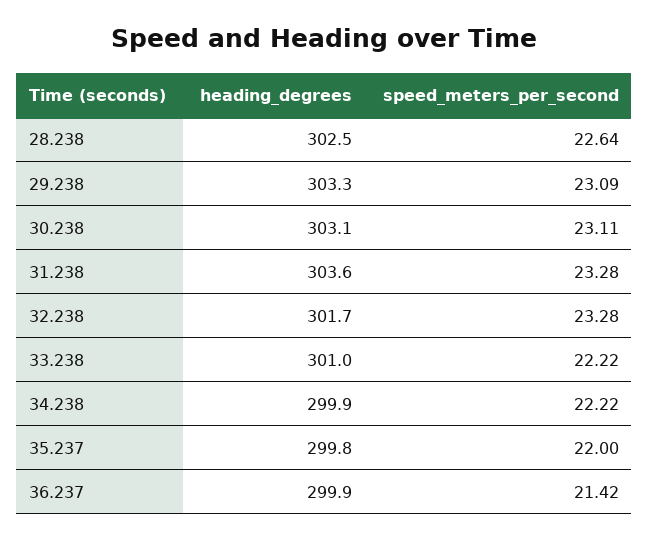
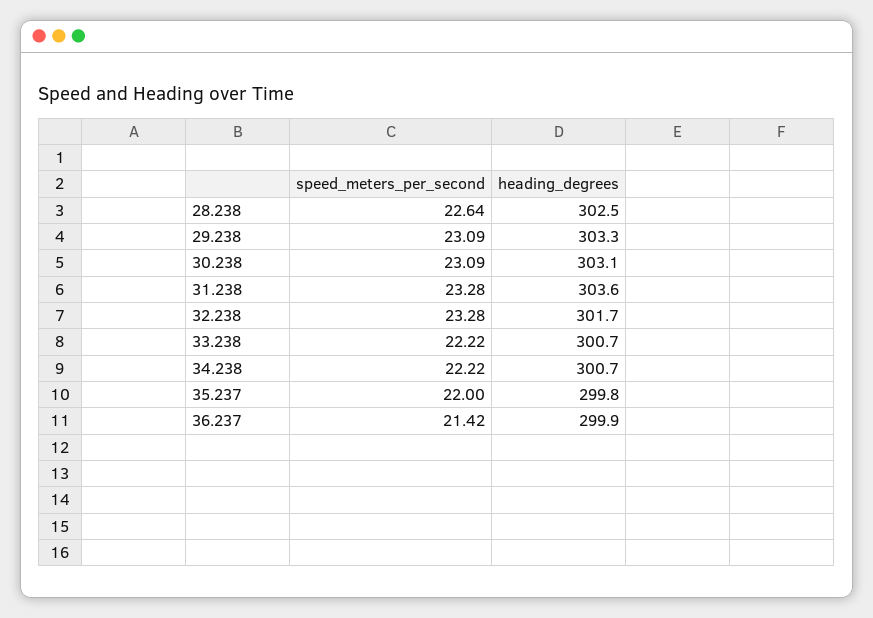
speed_meters_per_second, 30.238: 23.11 -> 23.09
heading_degrees, 33.238: 301 -> 300.7
heading_degrees, 34.238: 299.9 -> 300.7

